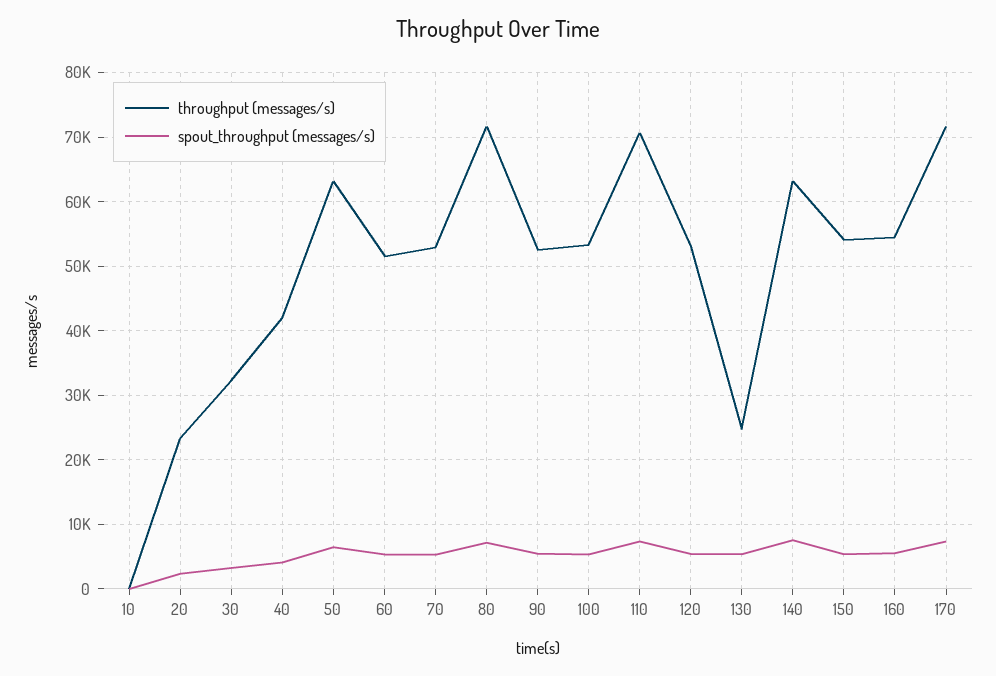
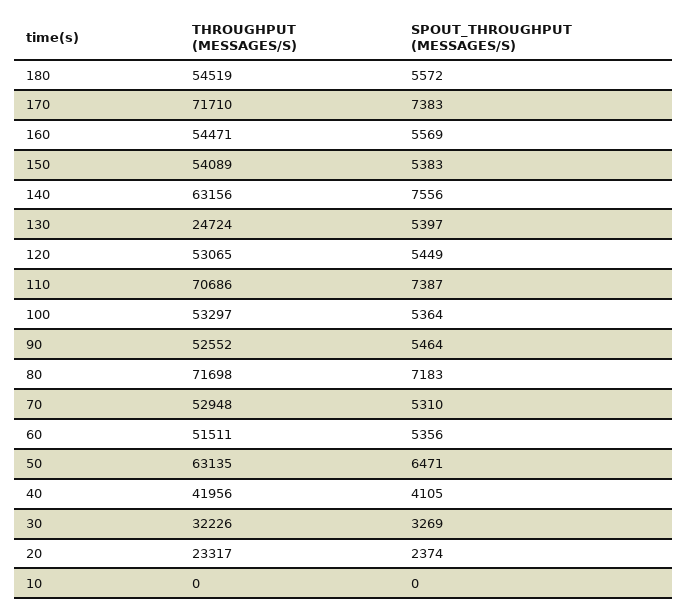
throughput (messages/s), 180: none -> 54519
spout_throughput (messages/s), 180: none -> 5572

